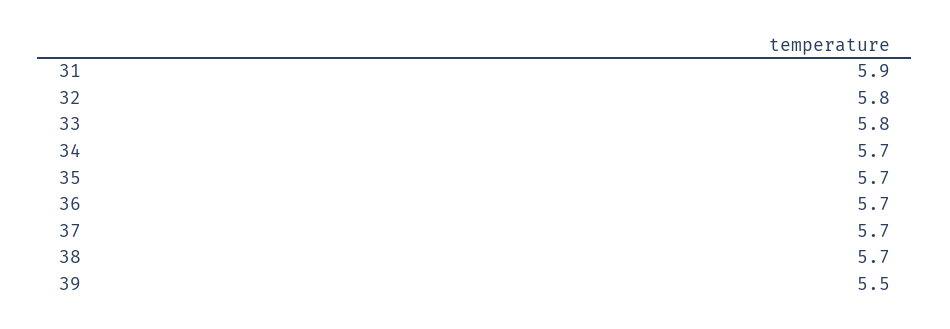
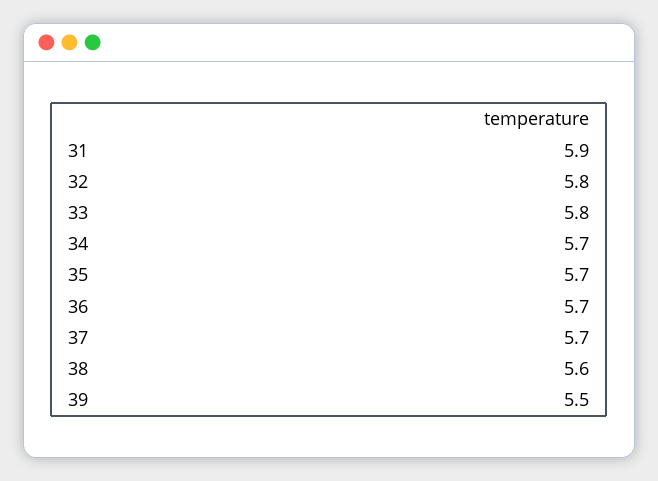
38: 5.7 -> 5.6

